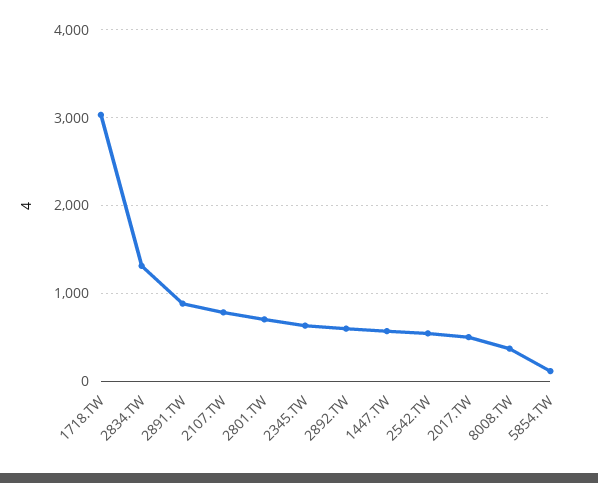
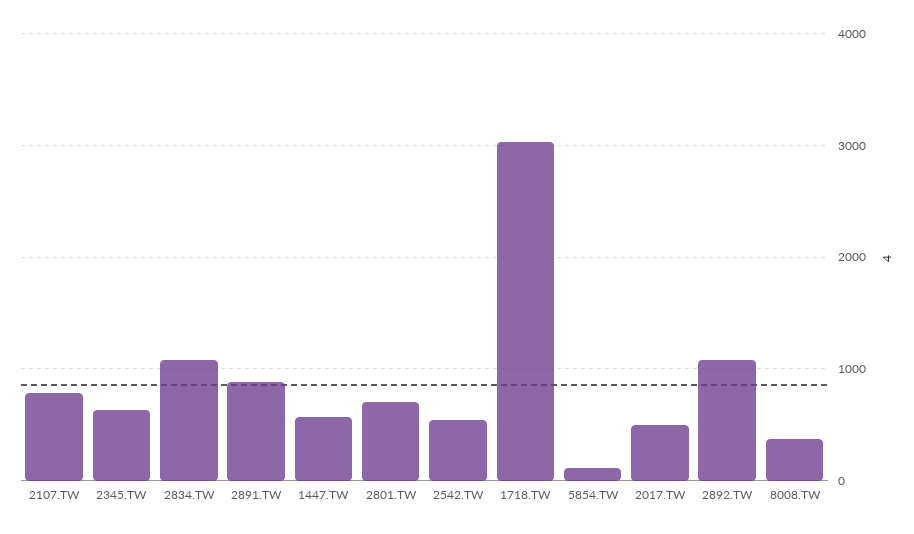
2834.TW: 1300 -> 1100
2892.TW: 600 -> 1100

